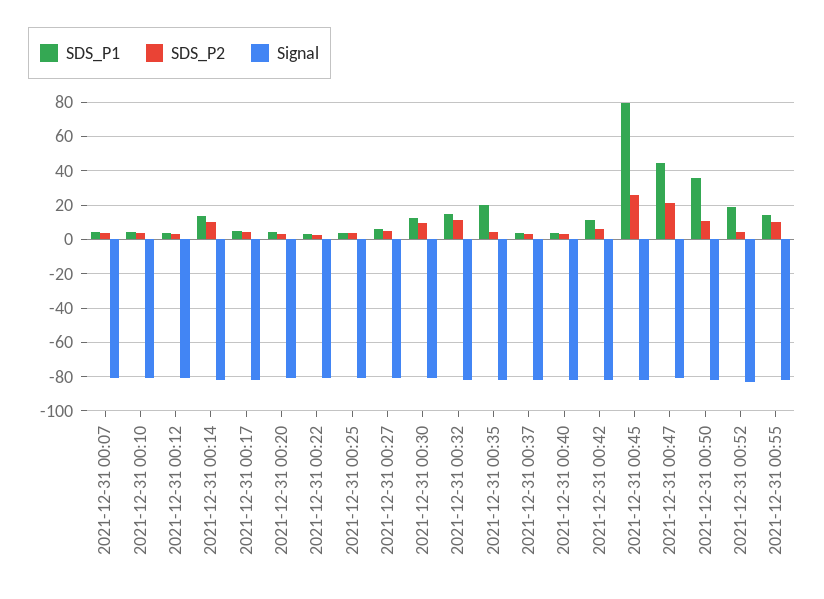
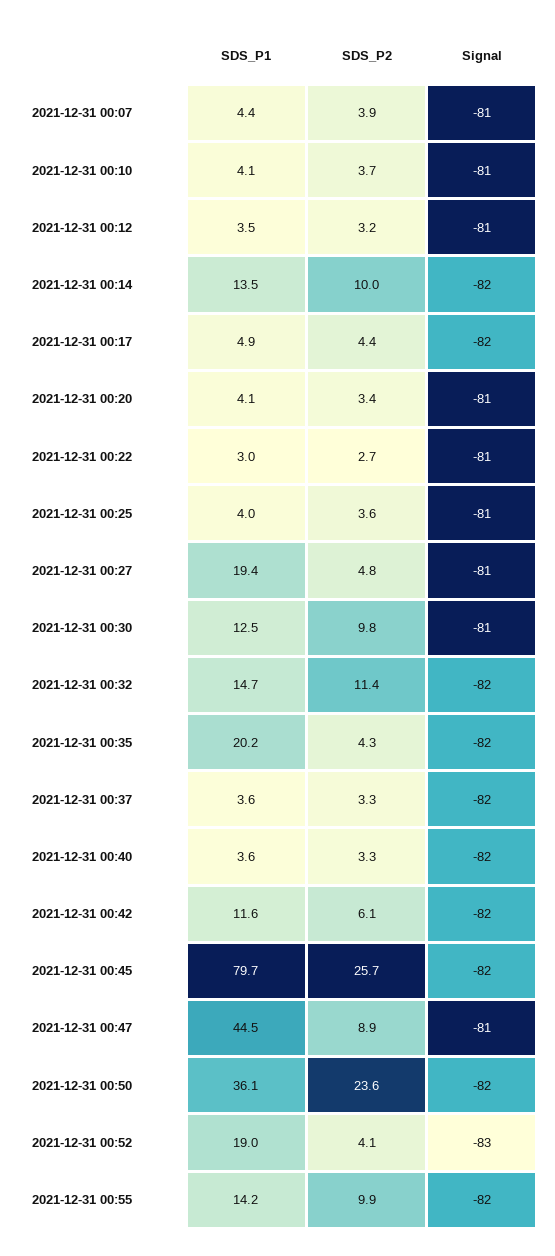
SDS_P1, 2021-12-31 00:27: 5 -> 19.4
SDS_P2, 2021-12-31 00:47: 20 -> 8.9
SDS_P2, 2021-12-31 00:50: 10 -> 23.6

